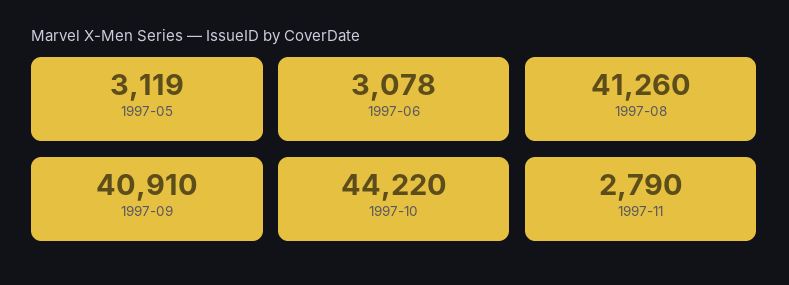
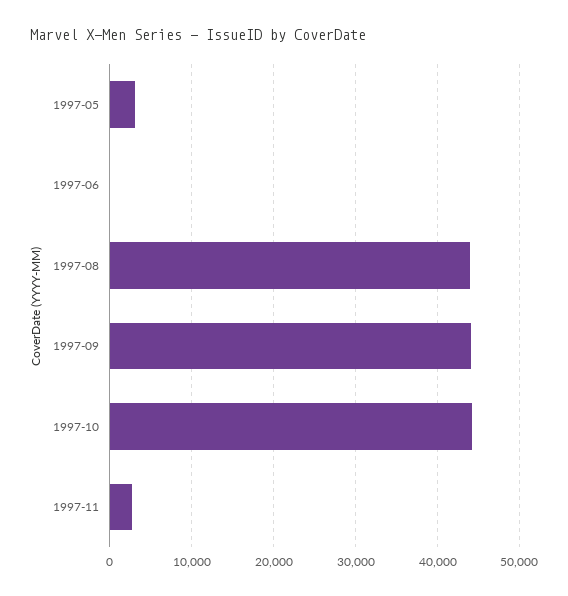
1997-06: 3078 -> 0
1997-08: 41260 -> 44000
1997-09: 40910 -> 44000

